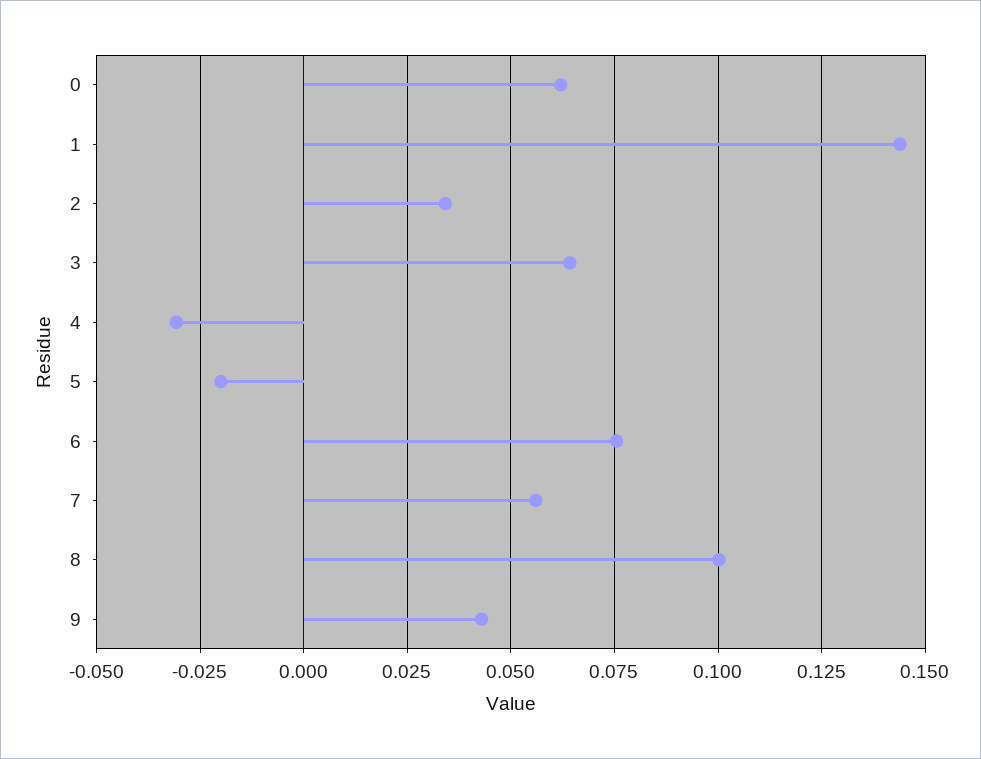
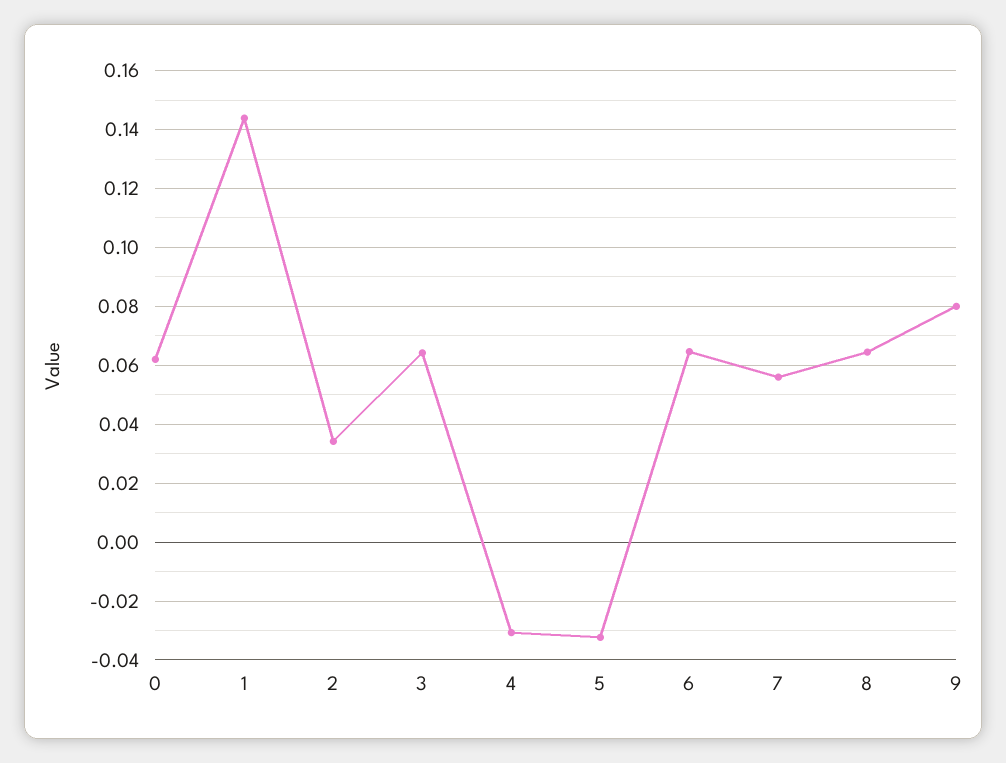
5: -0.02 -> -0.0325
6: 0.075 -> 0.065
8: 0.1 -> 0.065
9: 0.0425 -> 0.08

